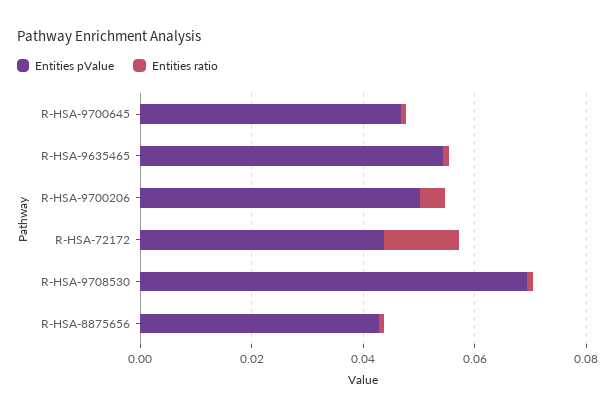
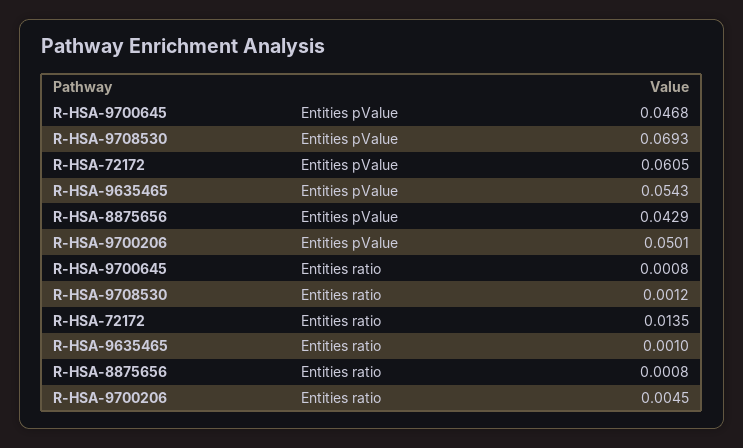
Entities pValue, R-HSA-72172: 0.045 -> 0.0605

